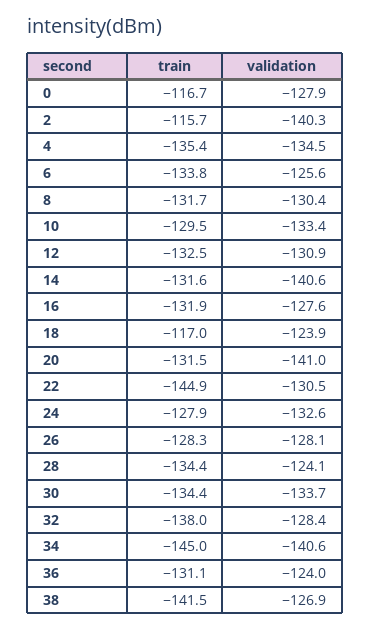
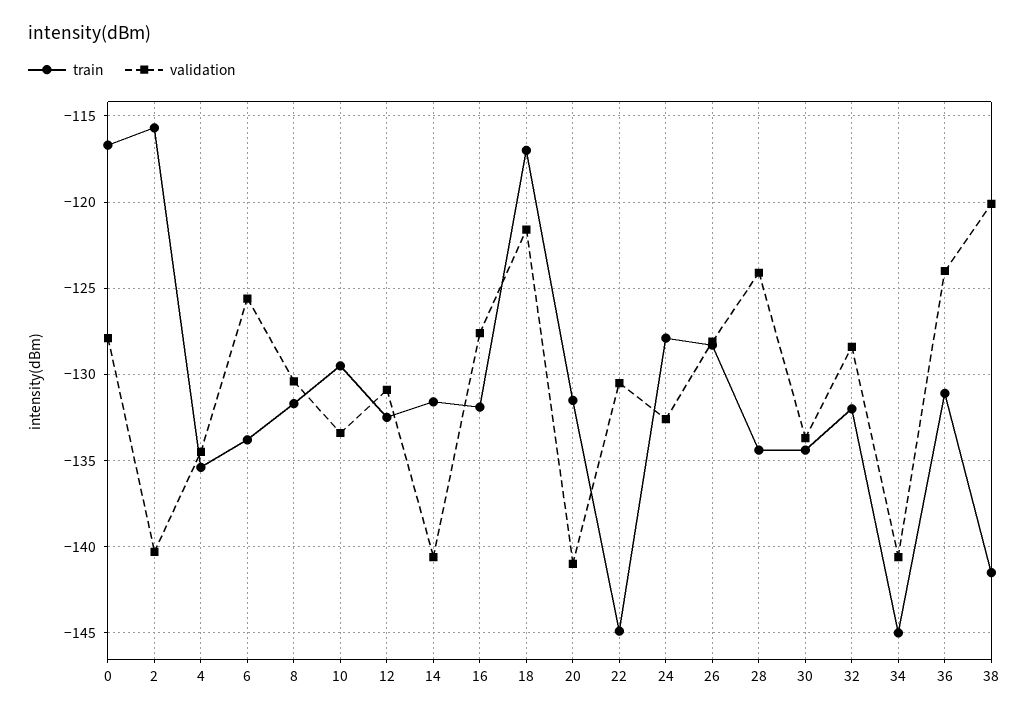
validation, 18: -123.9 -> -121.5
train, 32: -138 -> -132
validation, 38: -126.9 -> -120

